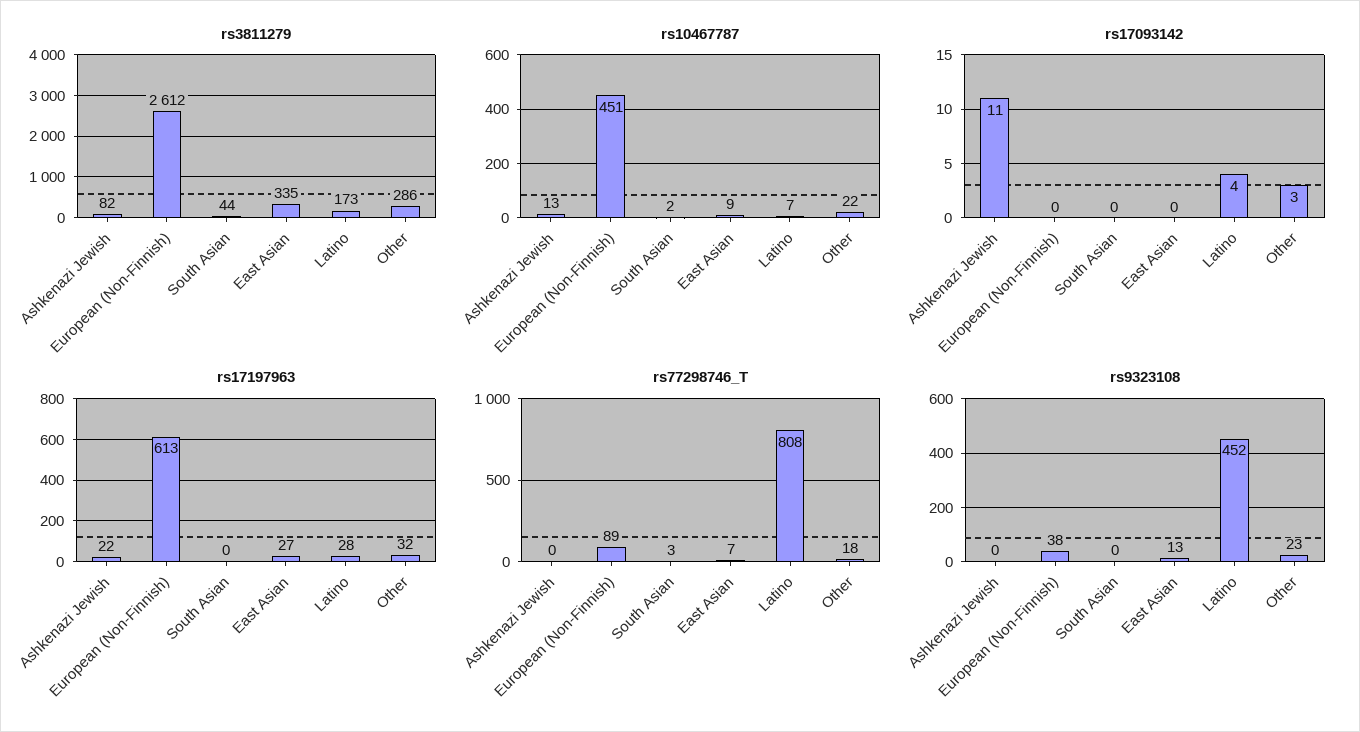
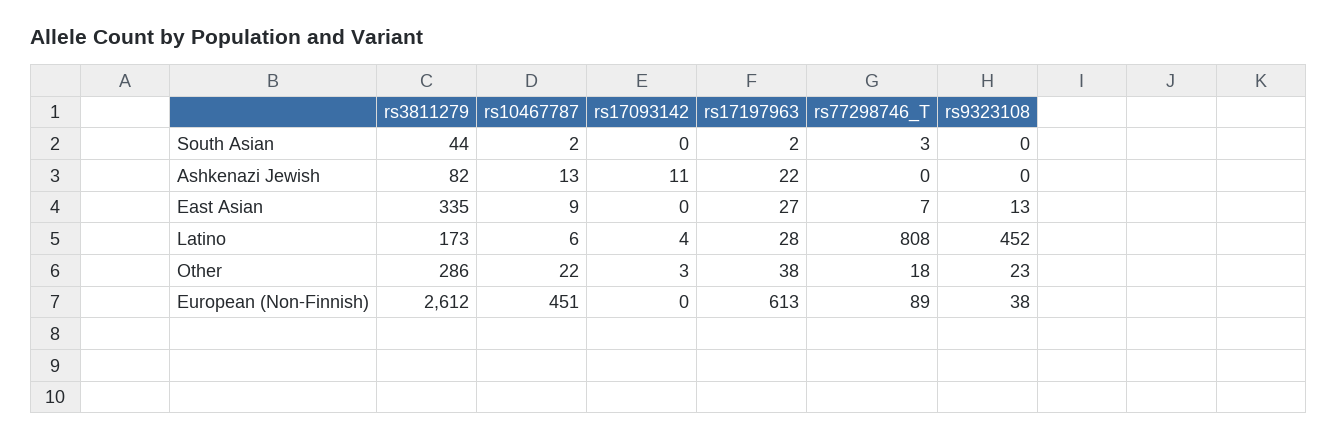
rs10467787, Latino: 7 -> 6
rs17197963, South Asian: 0 -> 2
rs17197963, Other: 32 -> 38

